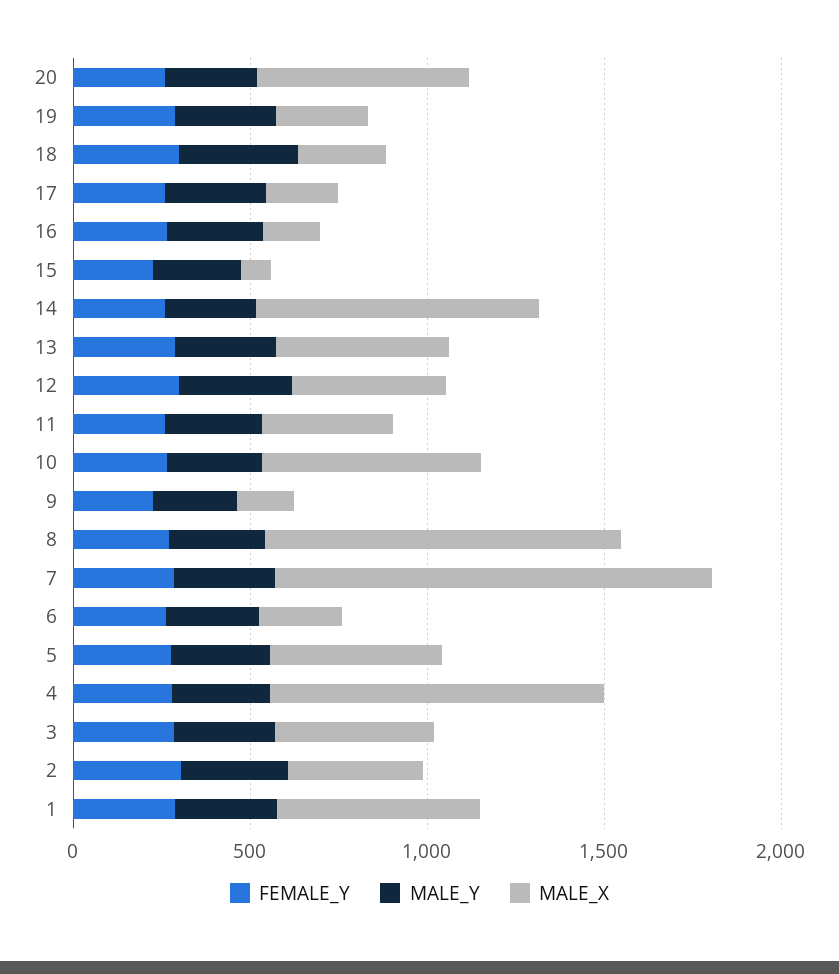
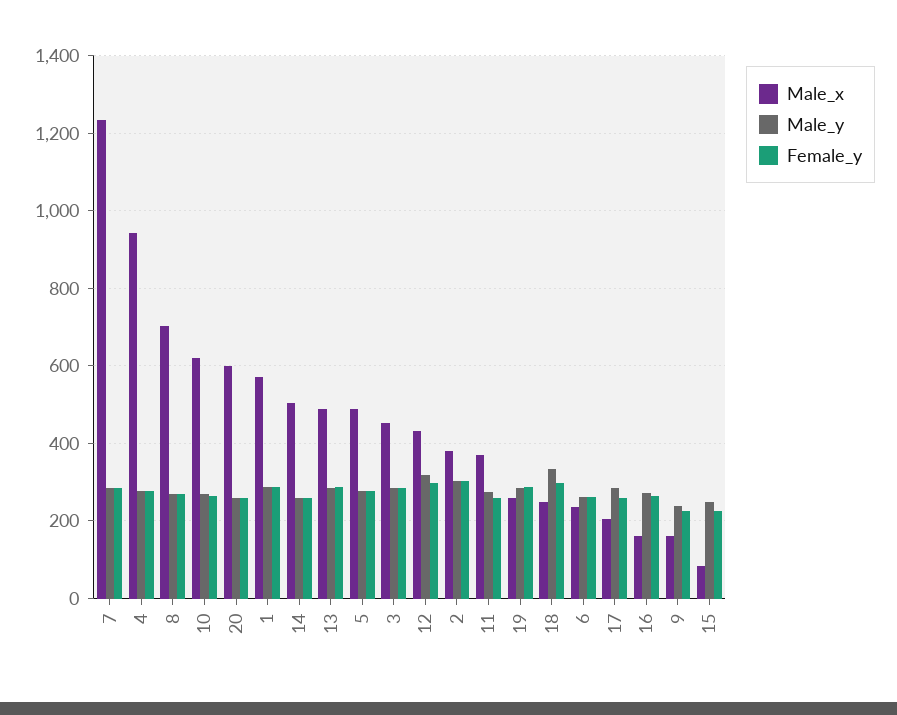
MALE_X, 14: 800 -> 500
MALE_X, 8: 1000 -> 700

